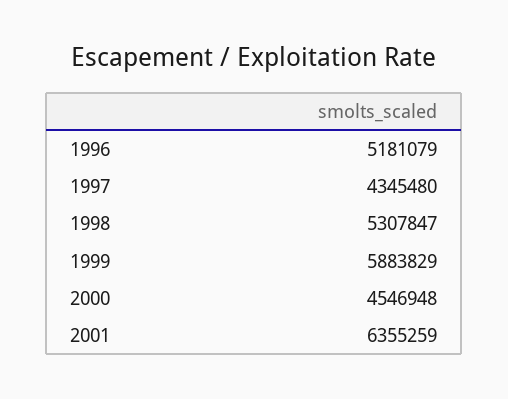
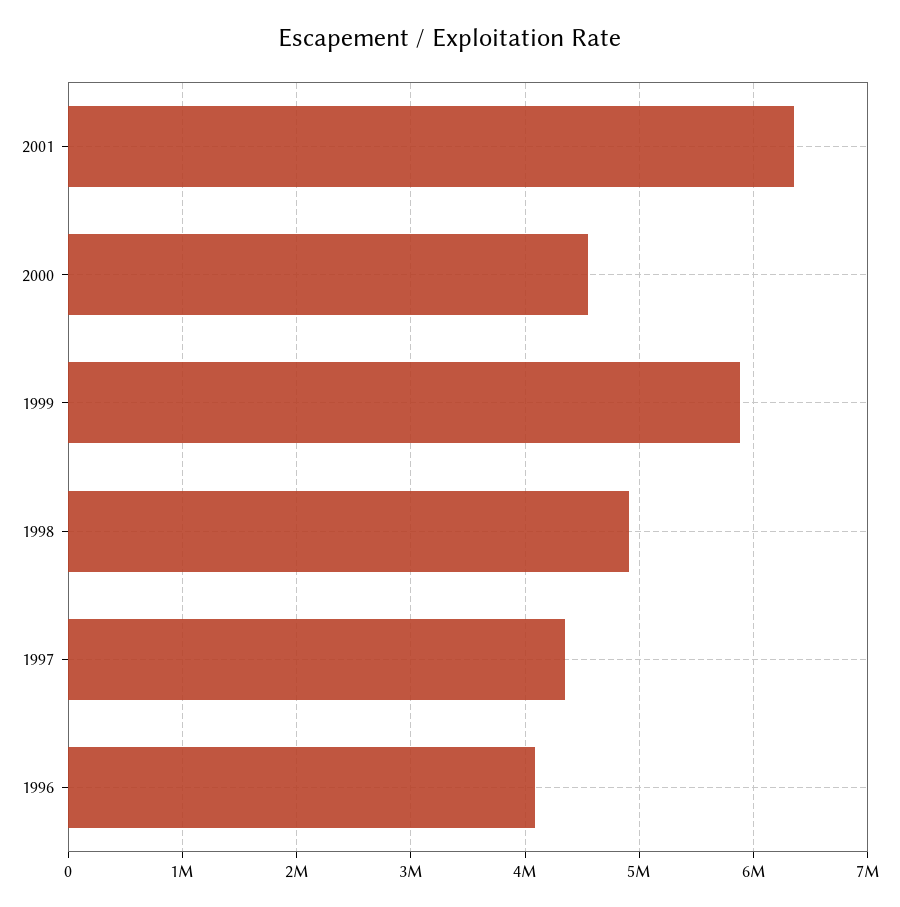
1996: 5181079 -> 4100000
1998: 5307847 -> 4900000

